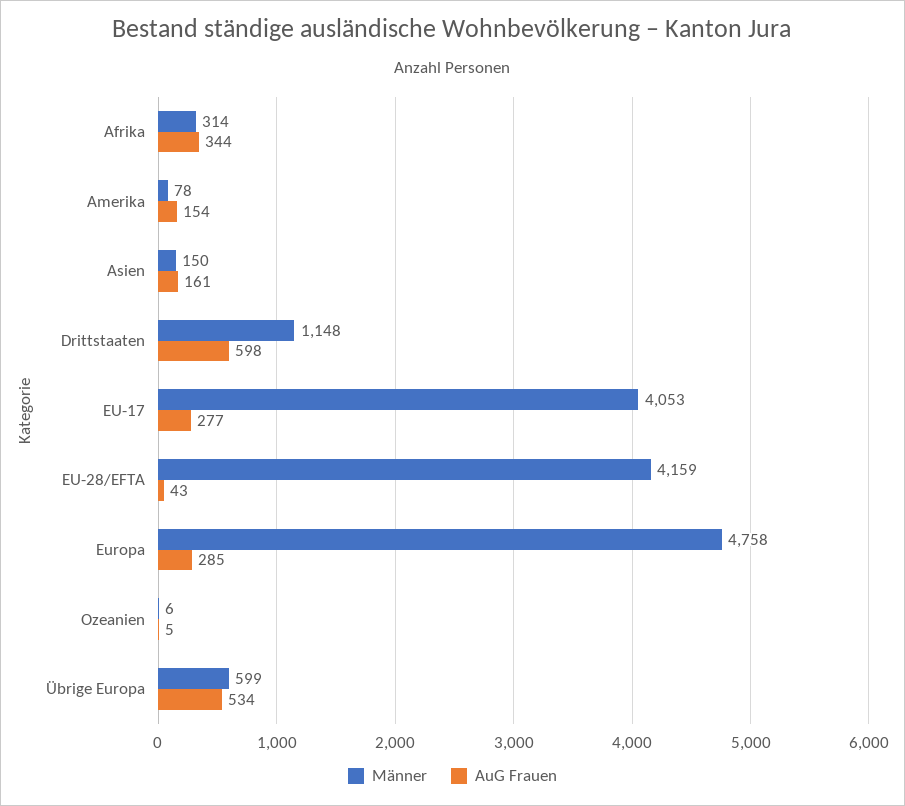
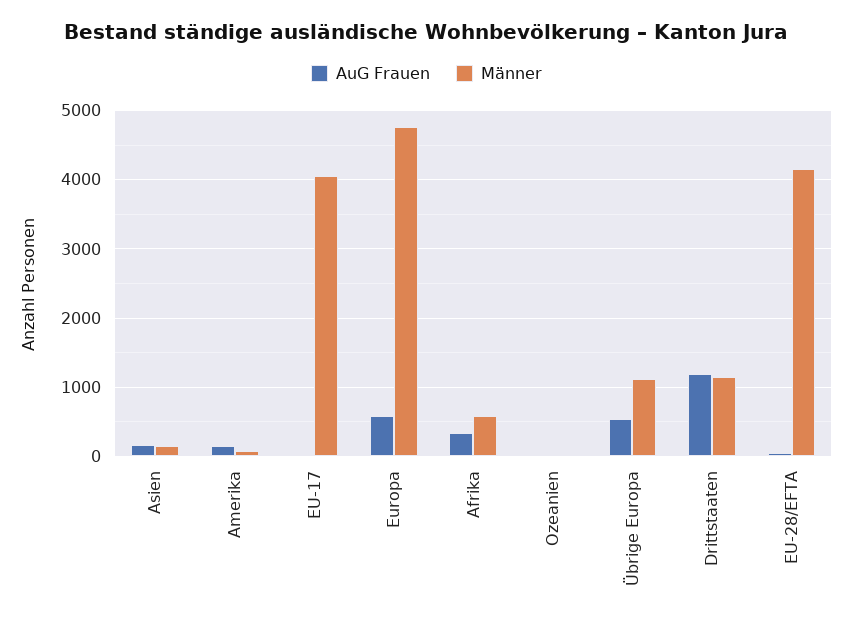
Männer, Afrika: 314 -> 600
AuG Frauen, Drittstaaten: 598 -> 1200
AuG Frauen, EU-17: 277 -> 0
AuG Frauen, Europa: 285 -> 600
Männer, Übrige Europa: 599 -> 1100

